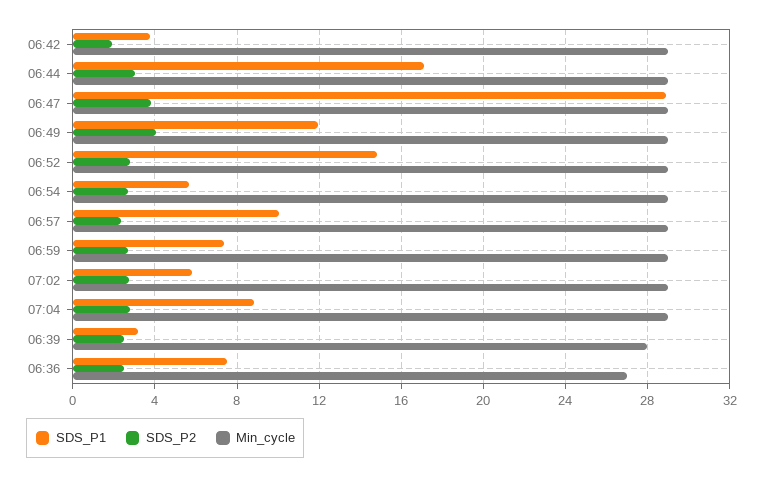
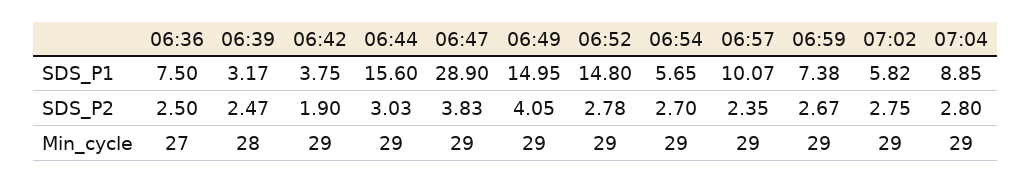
SDS_P1, 06:44: 17 -> 15.6
SDS_P1, 06:49: 12 -> 14.95

